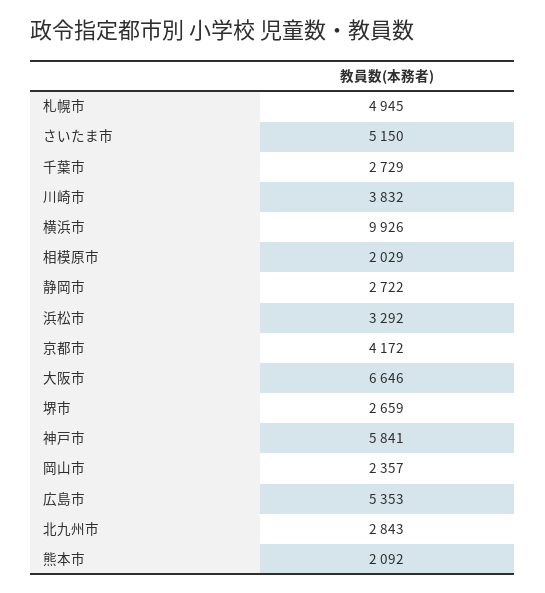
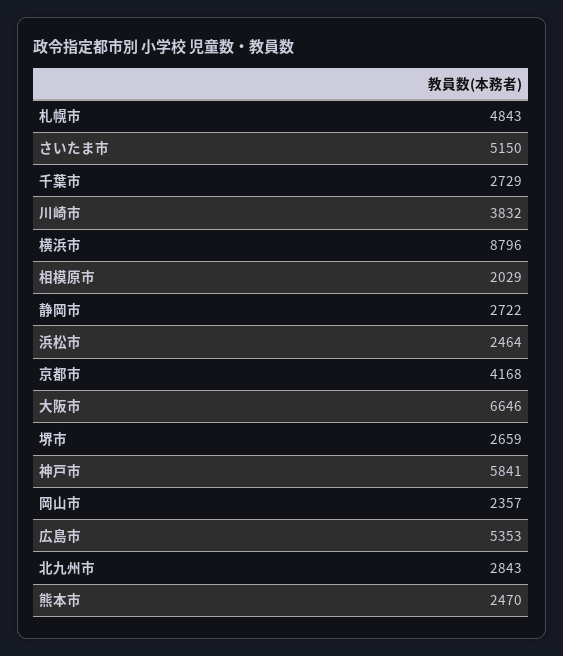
札幌市: 4945 -> 4843
横浜市: 9926 -> 8796
浜松市: 3292 -> 2464
京都市: 4172 -> 4168
熊本市: 2092 -> 2470

